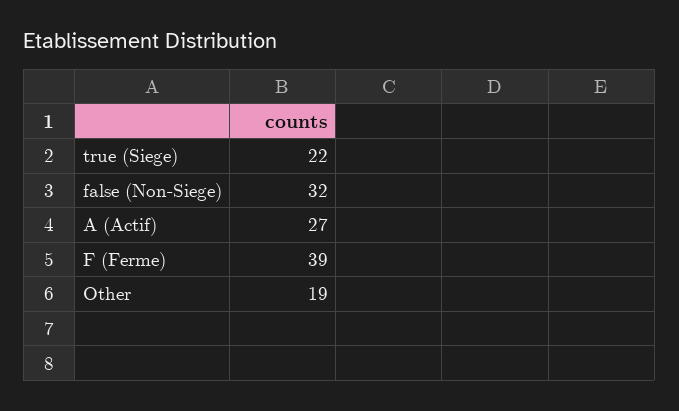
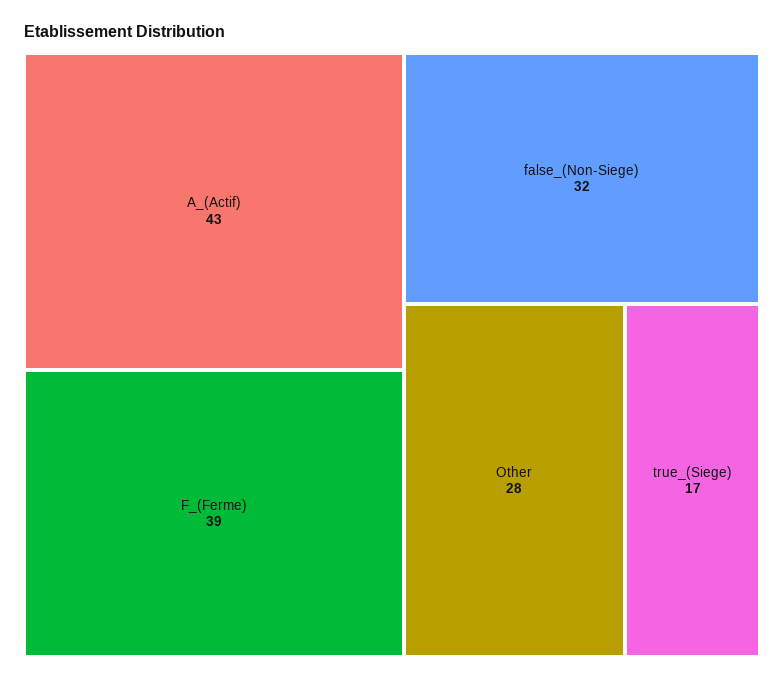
true (Siege): 22 -> 17
A (Actif): 27 -> 43
Other: 19 -> 28

